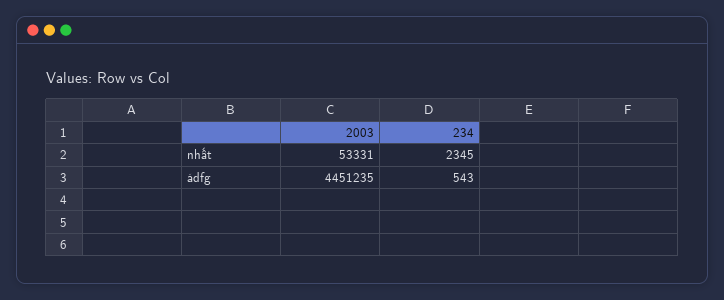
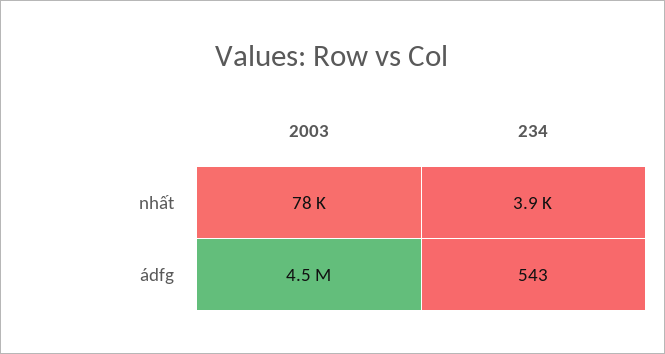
2003, nhất: 53331 -> 78000
234, nhất: 2345 -> 3900

